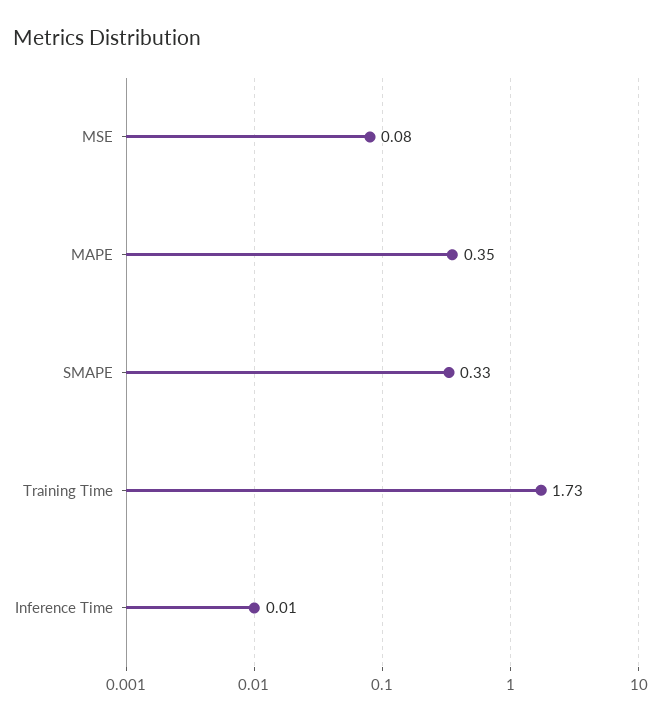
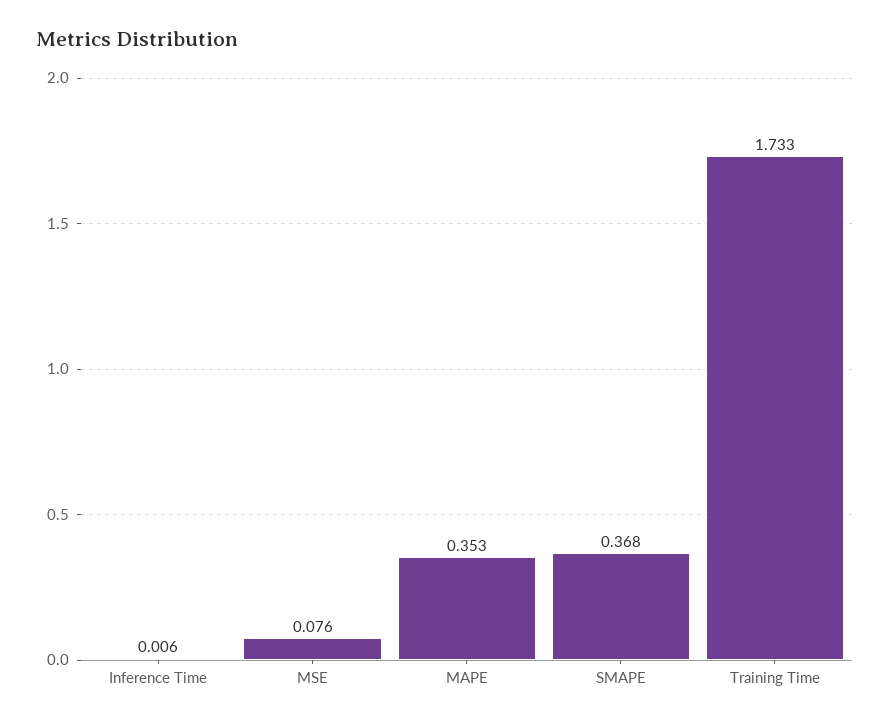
SMAPE: 0.33 -> 0.368

